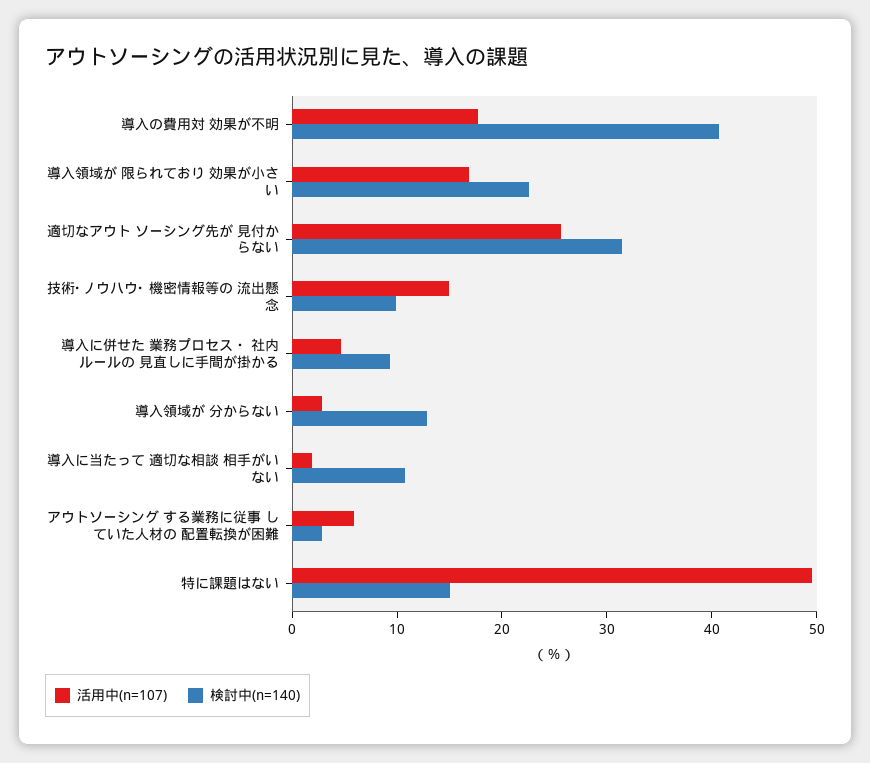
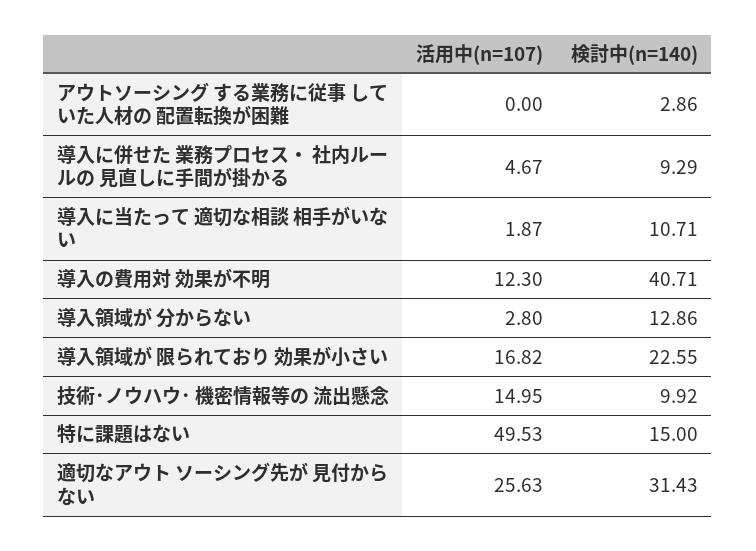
活用中(n=107), 導入の費用対 効果が不明: 18 -> 12.3
活用中(n=107), アウトソーシング する業務に従事 していた人材の 配置転換が困難: 6 -> 0

